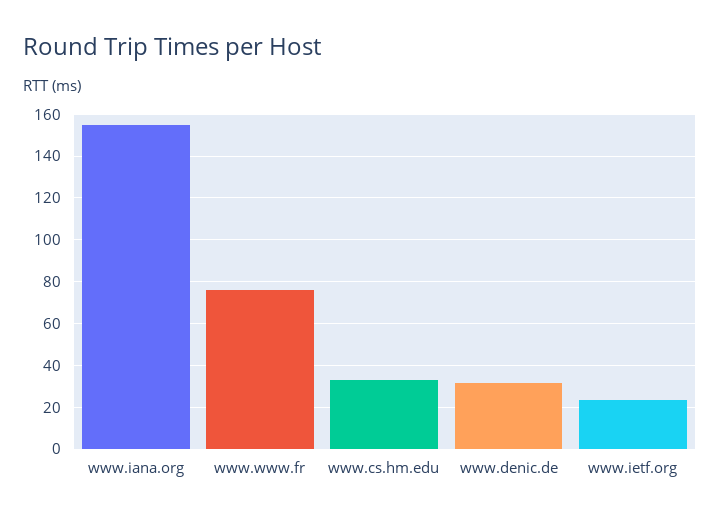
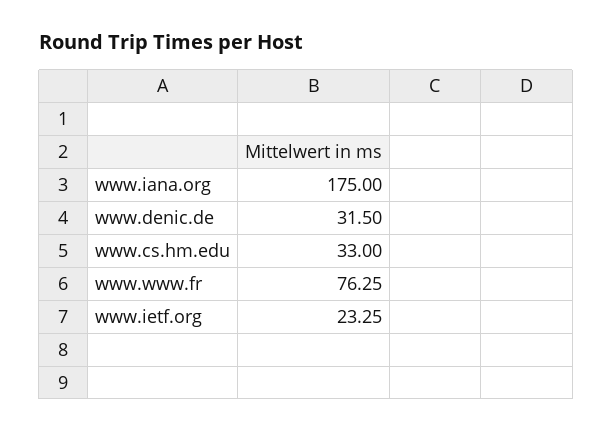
www.iana.org: 155 -> 175

